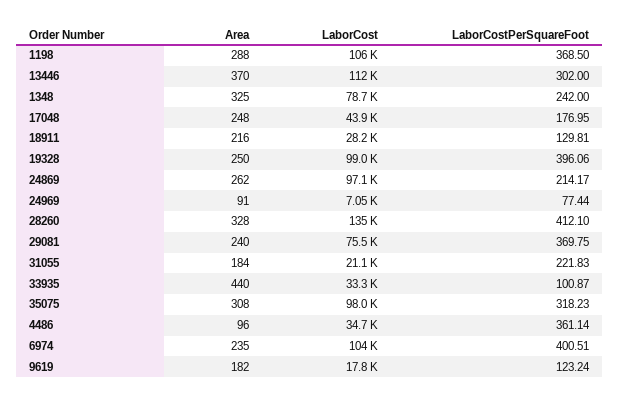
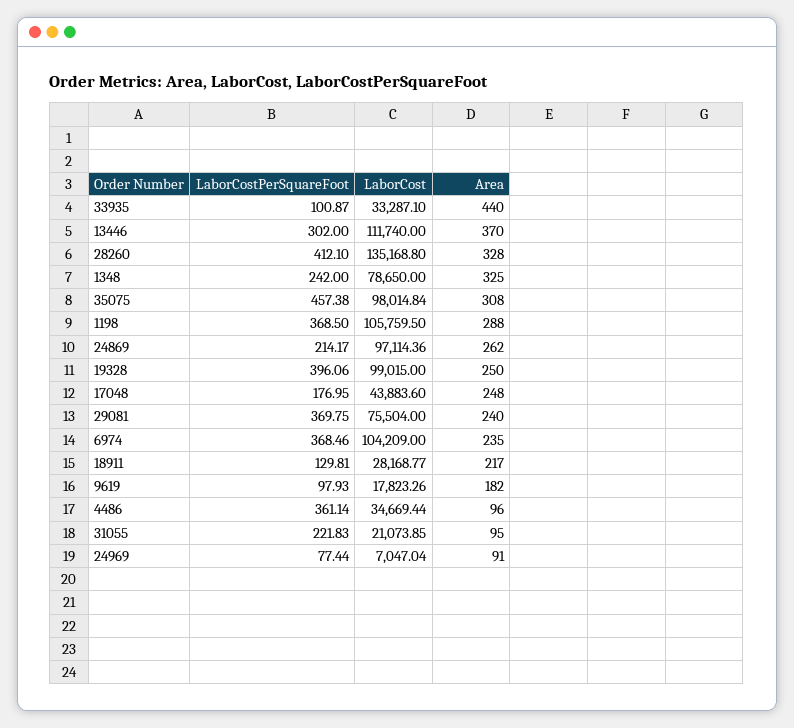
Area, 18911: 216 -> 217
Area, 31055: 184 -> 95
LaborCostPerSquareFoot, 35075: 318.23 -> 457.38
LaborCostPerSquareFoot, 6974: 400.51 -> 368.46
LaborCostPerSquareFoot, 9619: 123.24 -> 97.93

